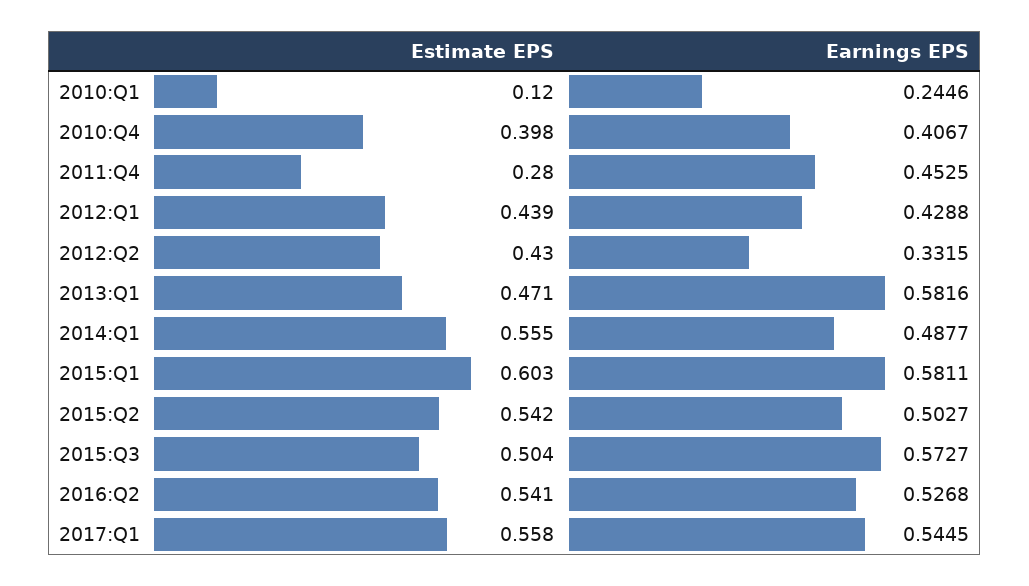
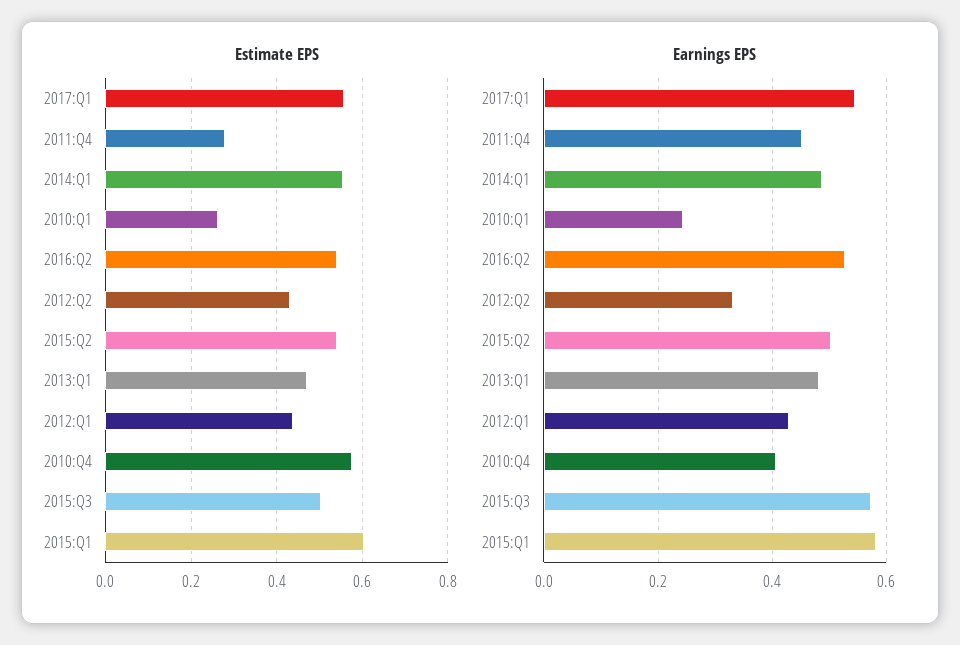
Estimate EPS, 2010:Q1: 0.12 -> 0.26
Estimate EPS, 2010:Q4: 0.398 -> 0.58
Earnings EPS, 2013:Q1: 0.5816 -> 0.48

